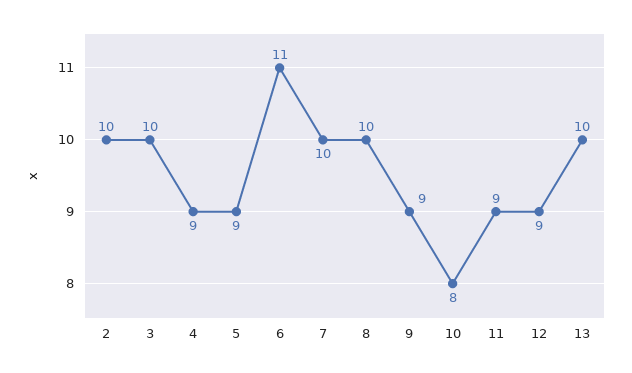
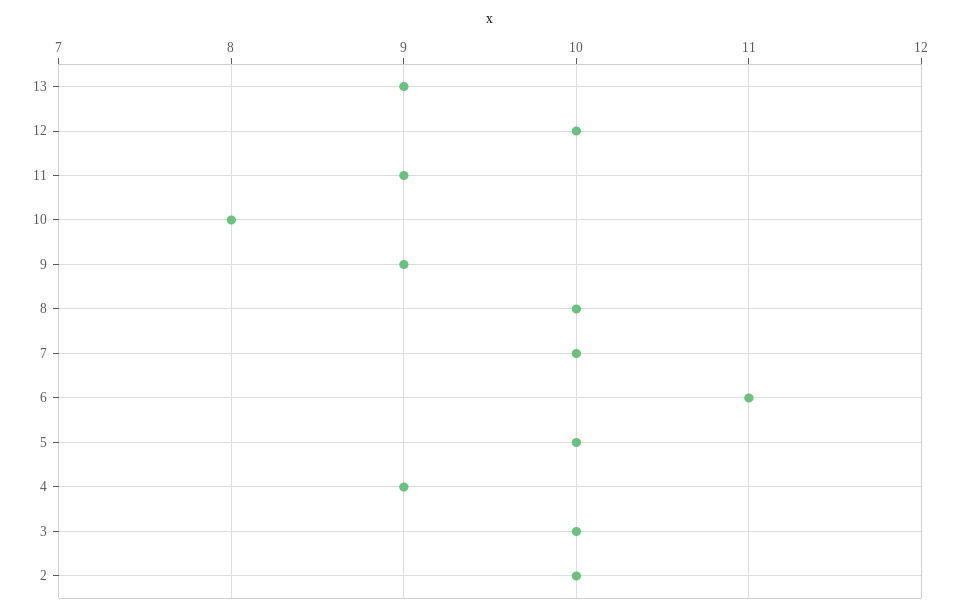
5: 9 -> 10
12: 9 -> 10
13: 10 -> 9

